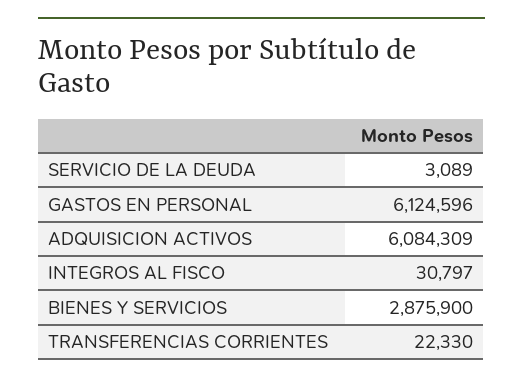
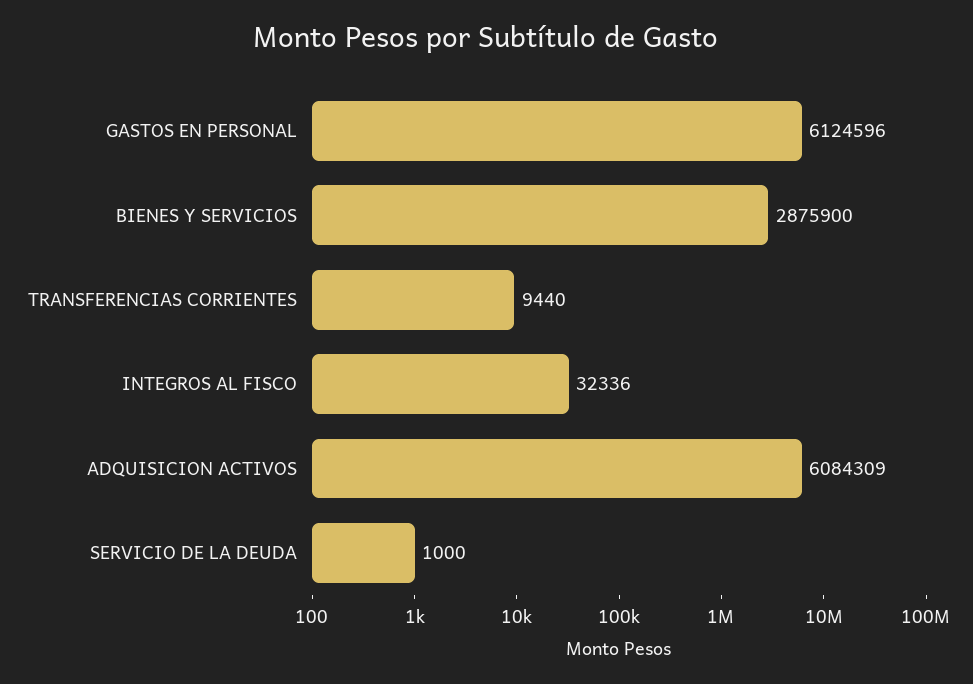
SERVICIO DE LA DEUDA: 3089 -> 1000
INTEGROS AL FISCO: 30797 -> 32336
TRANSFERENCIAS CORRIENTES: 22330 -> 9440

